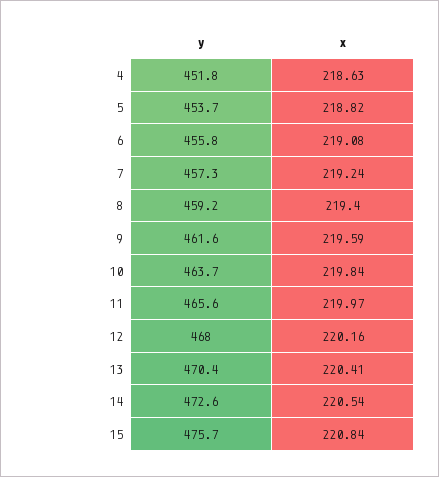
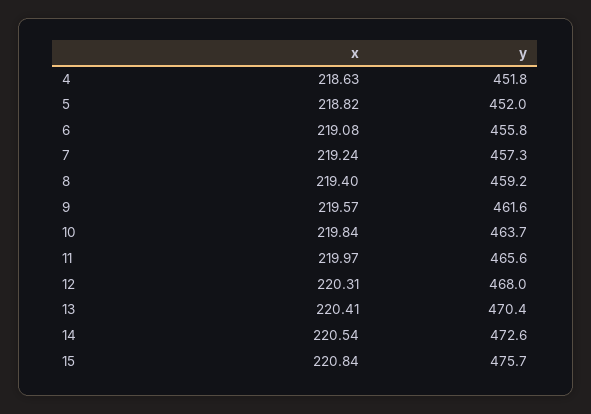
y, 5: 453.7 -> 452
x, 9: 219.59 -> 219.57
x, 12: 220.16 -> 220.31

